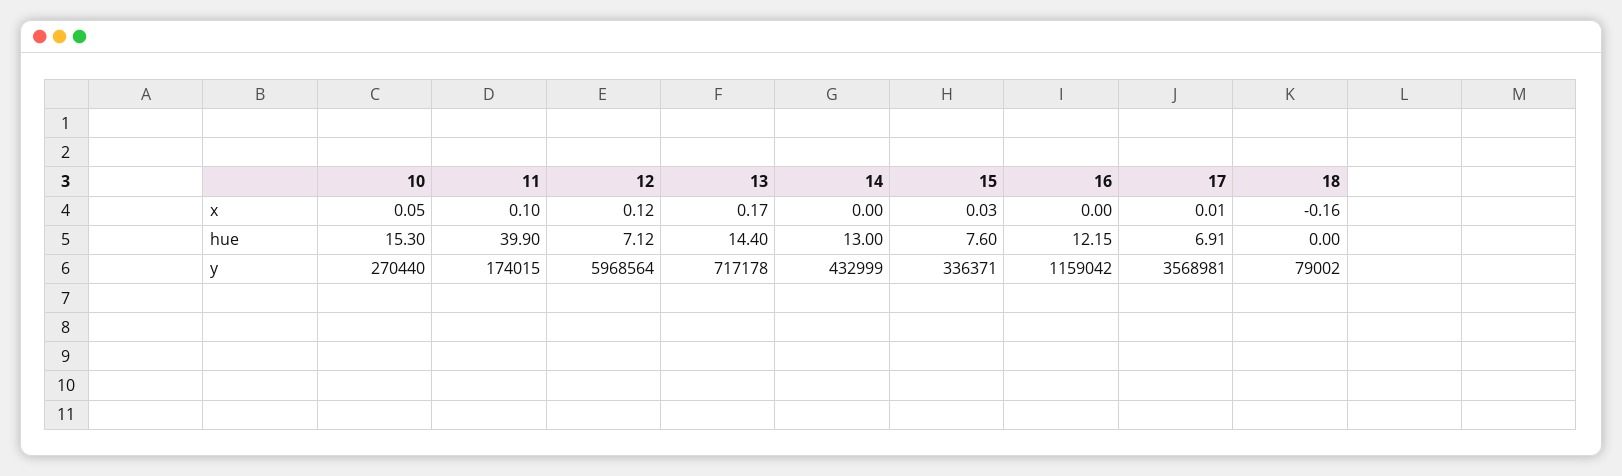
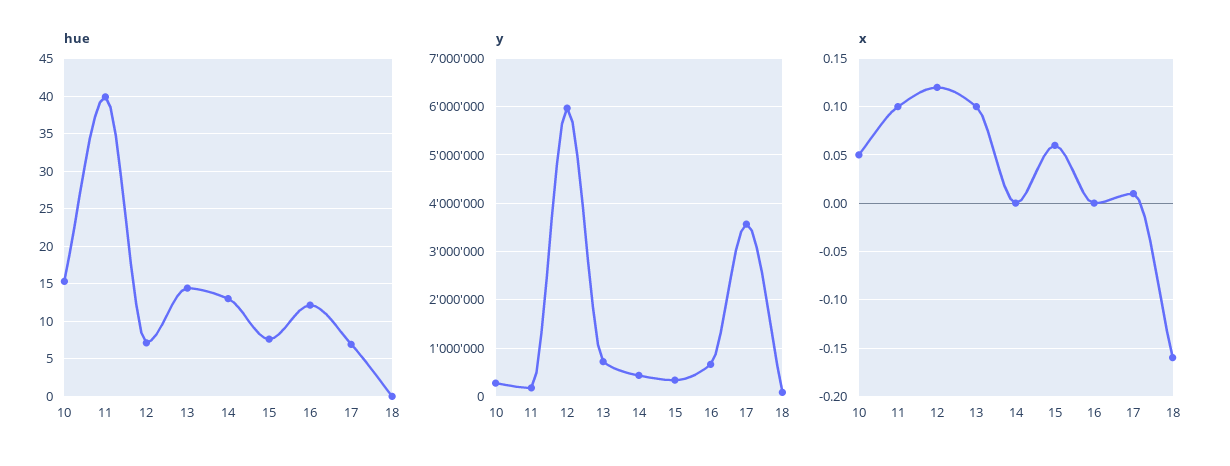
x, 13: 0.17 -> 0.1
x, 15: 0.03 -> 0.06
y, 16: 1159042 -> 600000

